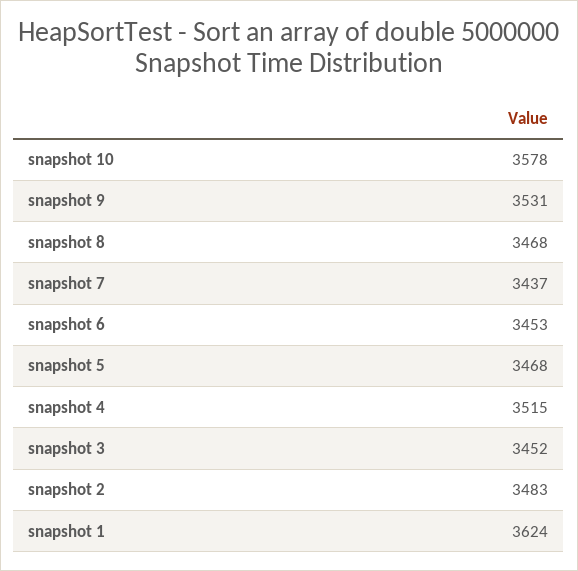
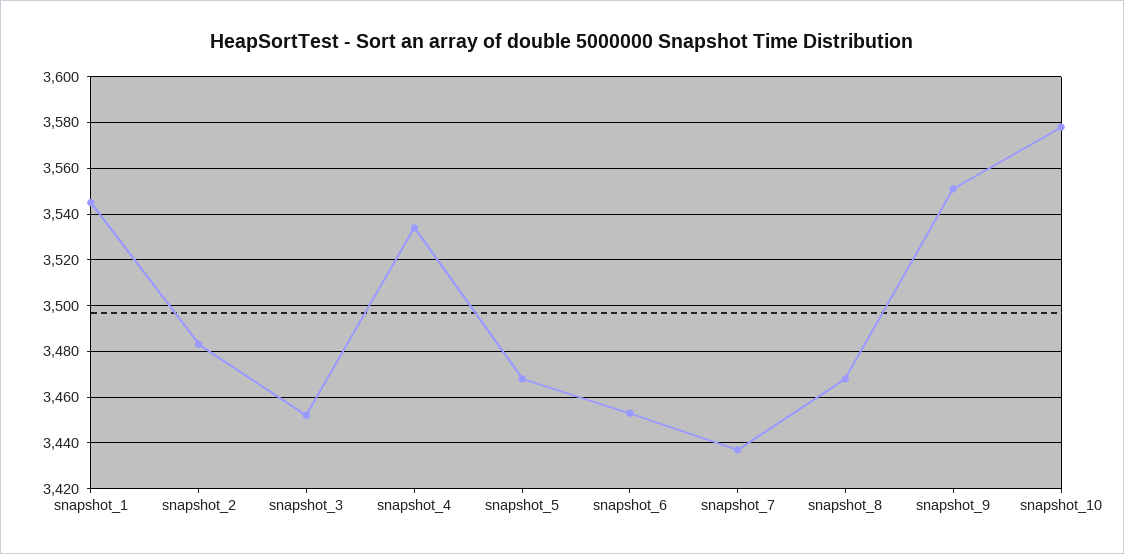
snapshot 9: 3531 -> 3550
snapshot 4: 3515 -> 3535
snapshot 1: 3624 -> 3545

